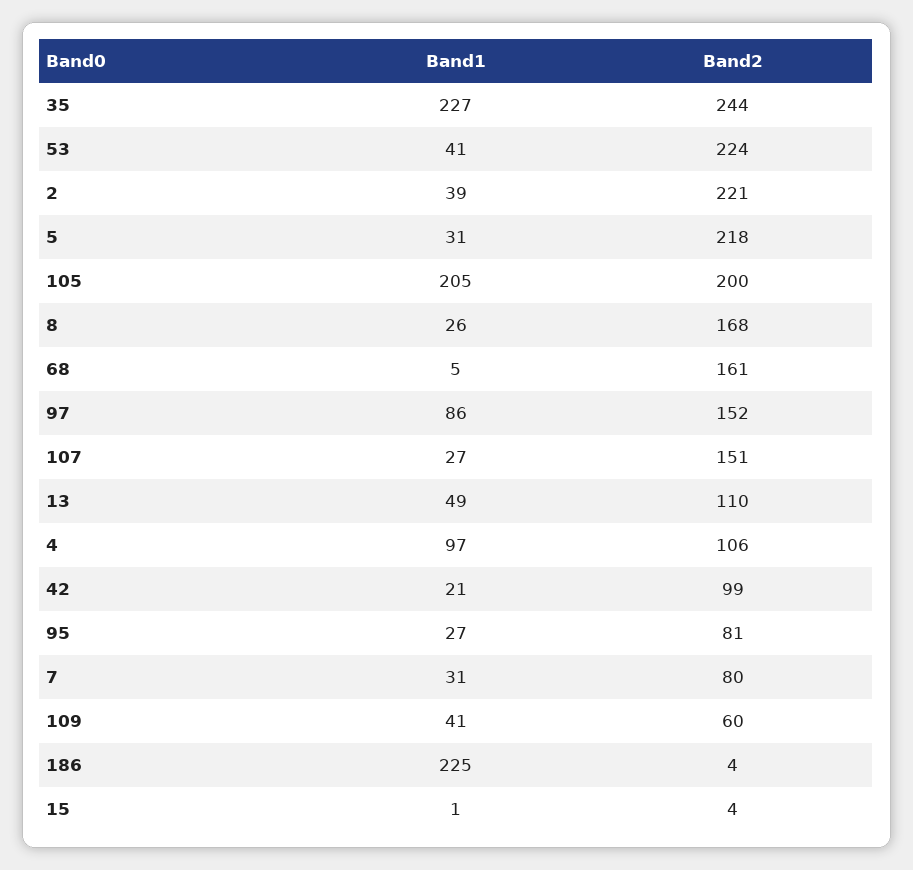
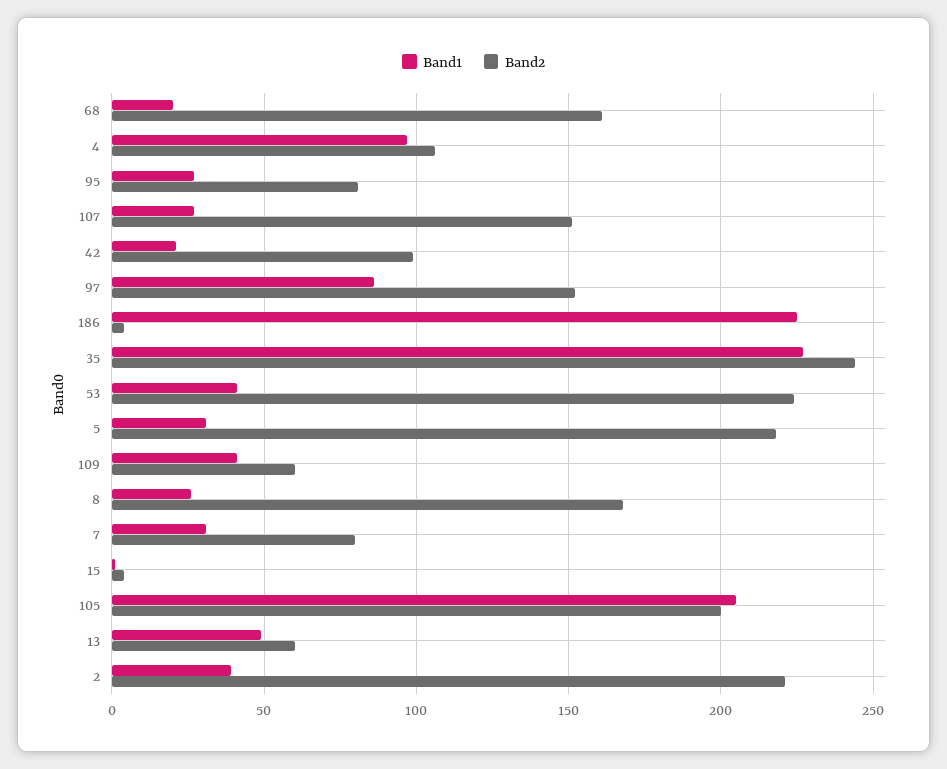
Band1, 68: 5 -> 20
Band2, 13: 110 -> 60

